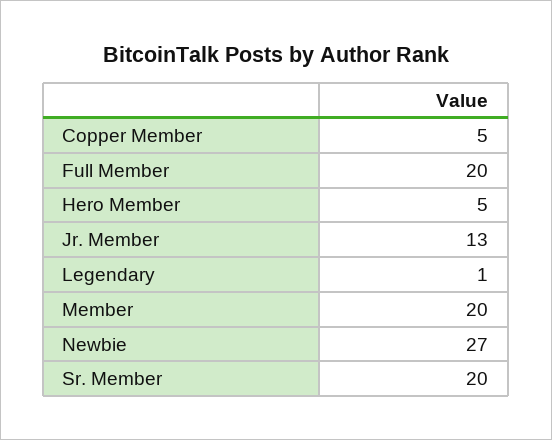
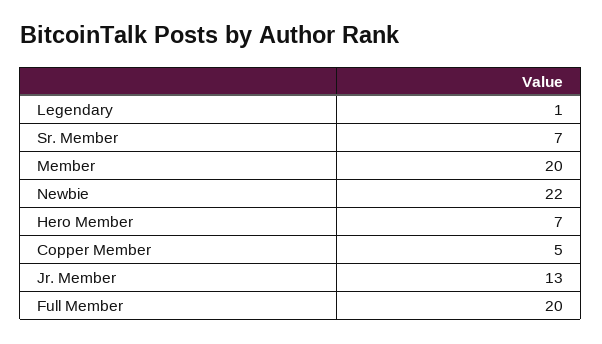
Hero Member: 5 -> 7
Newbie: 27 -> 22
Sr. Member: 20 -> 7

